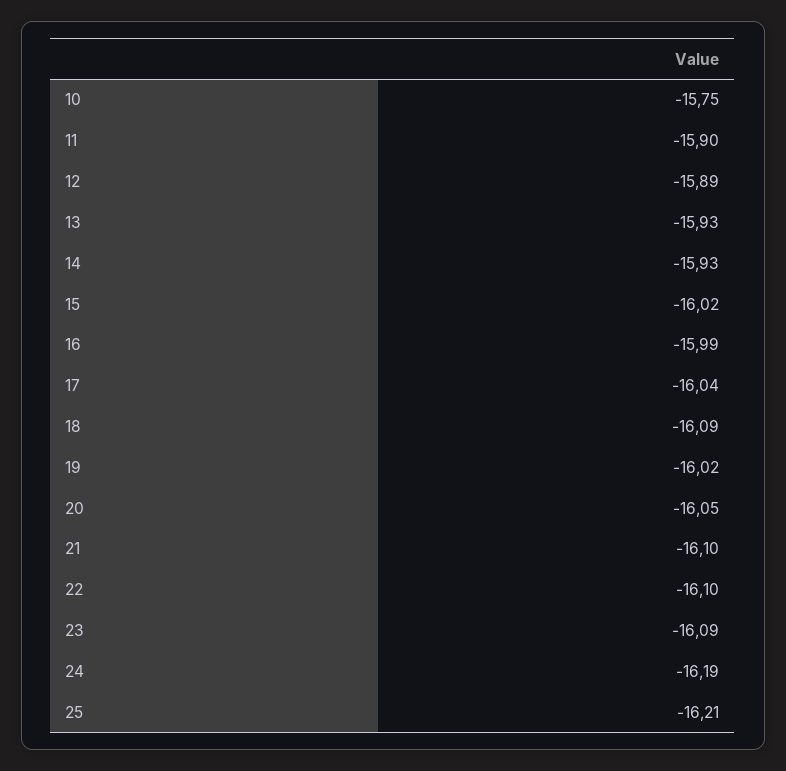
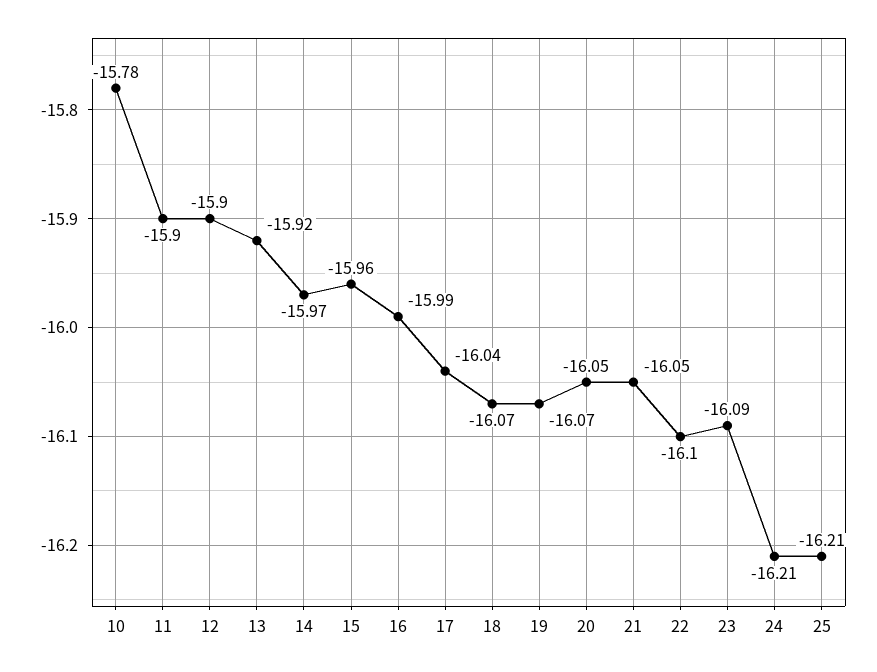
10: -15.75 -> -15.78
12: -15.89 -> -15.9
13: -15.93 -> -15.92
14: -15.93 -> -15.97
15: -16.02 -> -15.96
18: -16.09 -> -16.07
19: -16.02 -> -16.07
21: -16.1 -> -16.05
24: -16.19 -> -16.21

